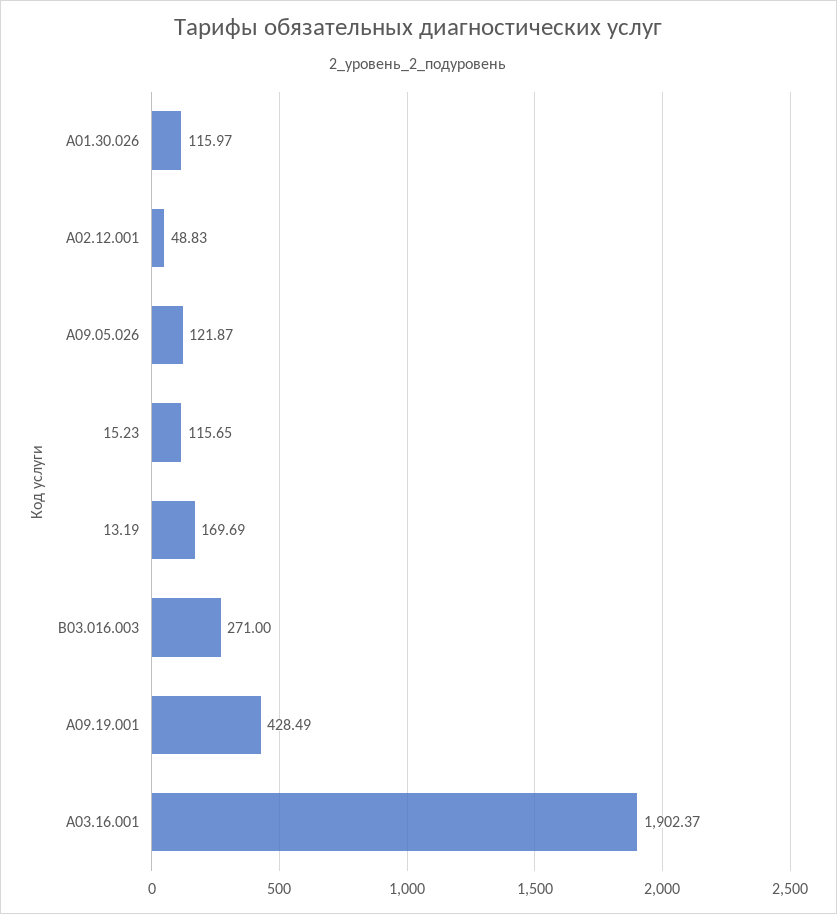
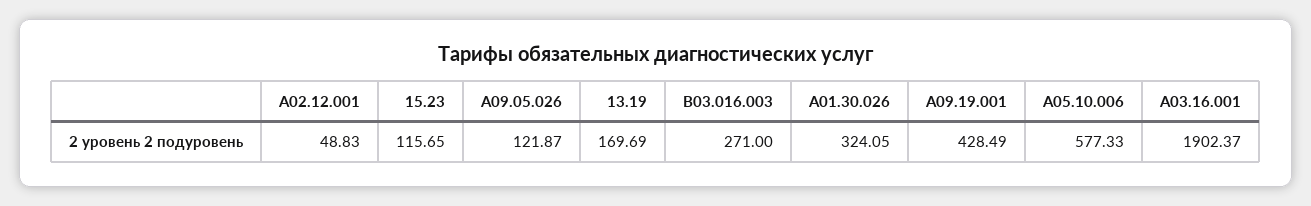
А01.30.026: 115.97 -> 324.05
А05.10.006: none -> 577.33

